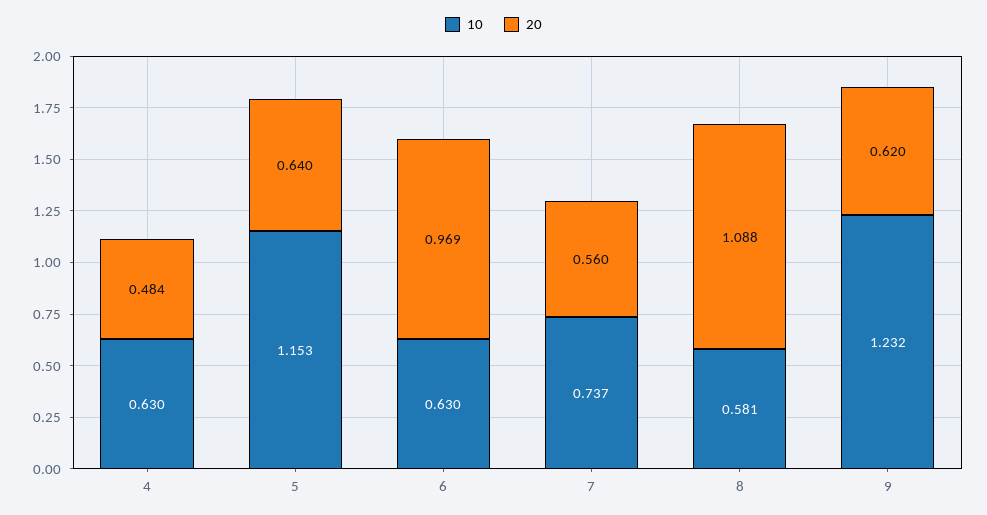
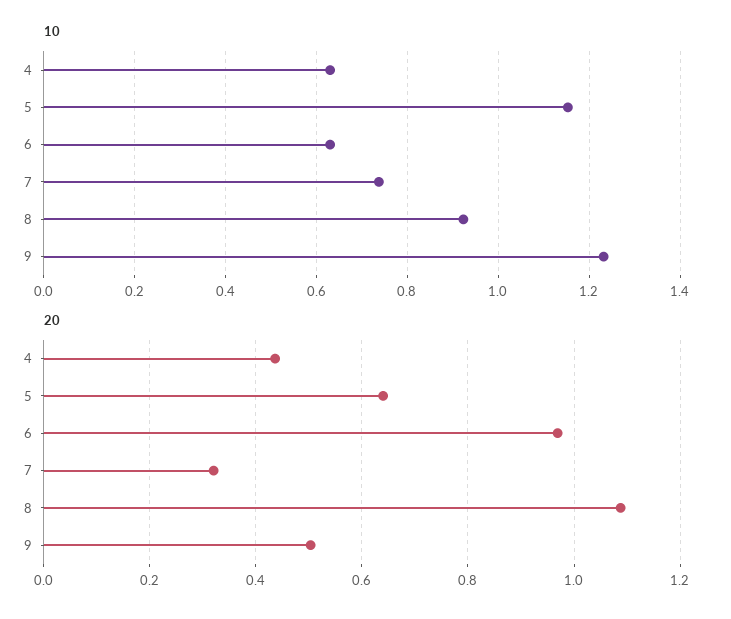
20, 4: 0.484 -> 0.44
20, 7: 0.56 -> 0.32
10, 8: 0.581 -> 0.92
20, 9: 0.62 -> 0.5

